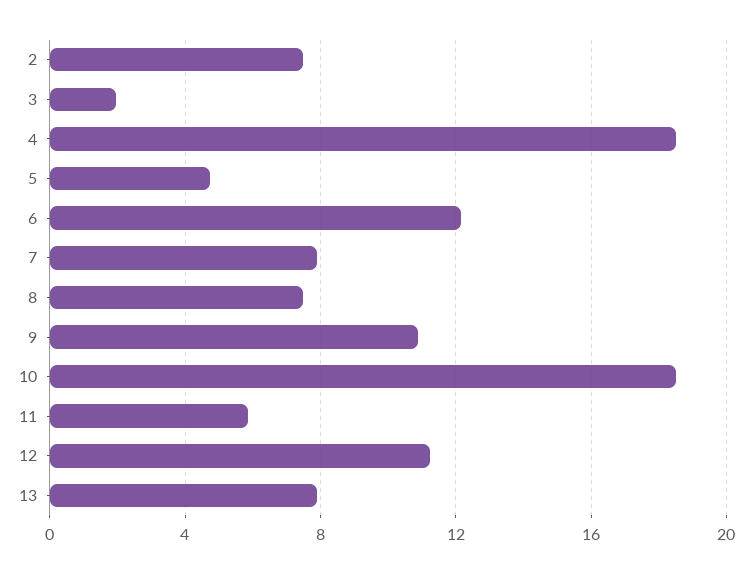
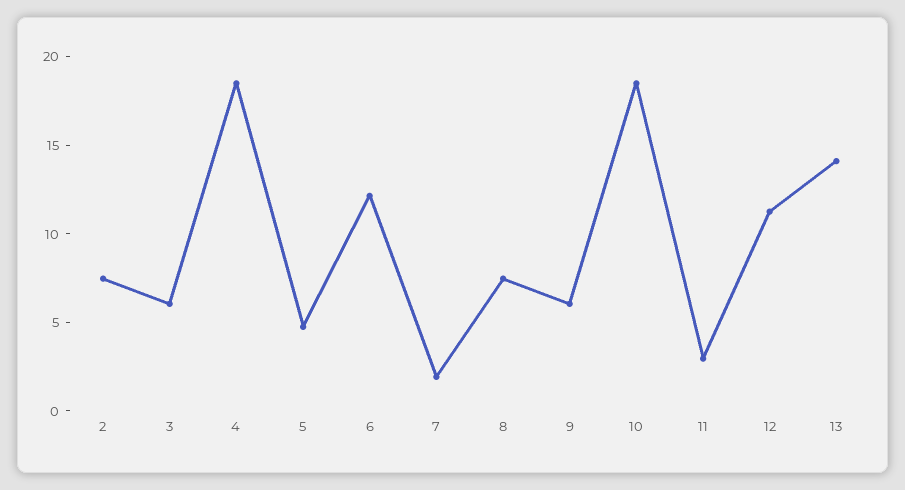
3: 2 -> 6
7: 8 -> 2
9: 11 -> 6
11: 6 -> 3
13: 8 -> 14

